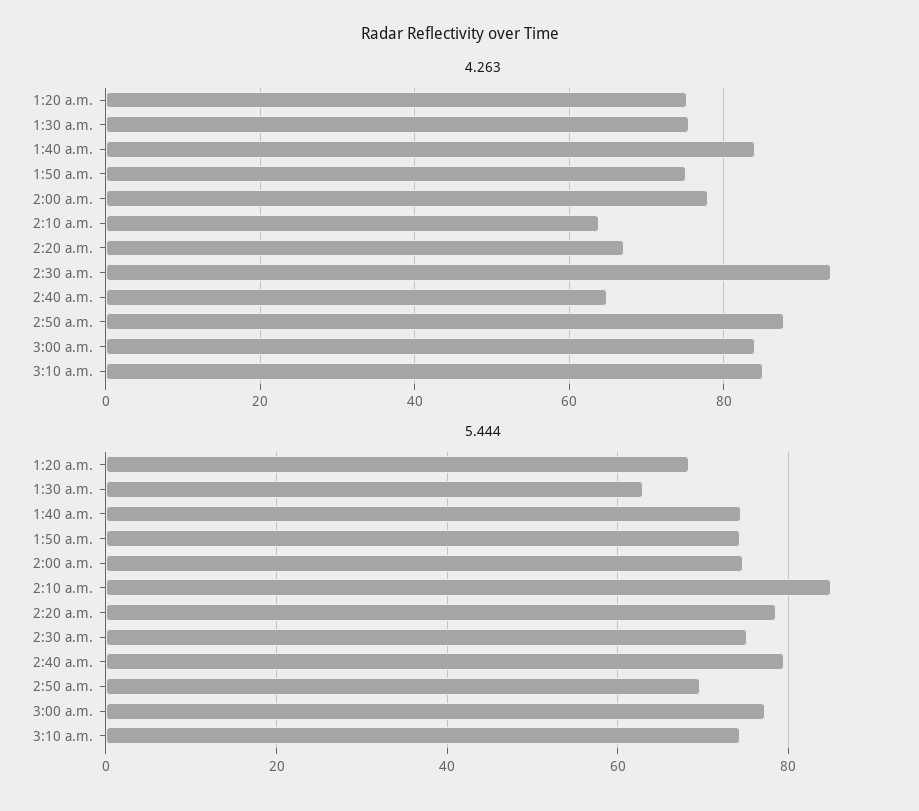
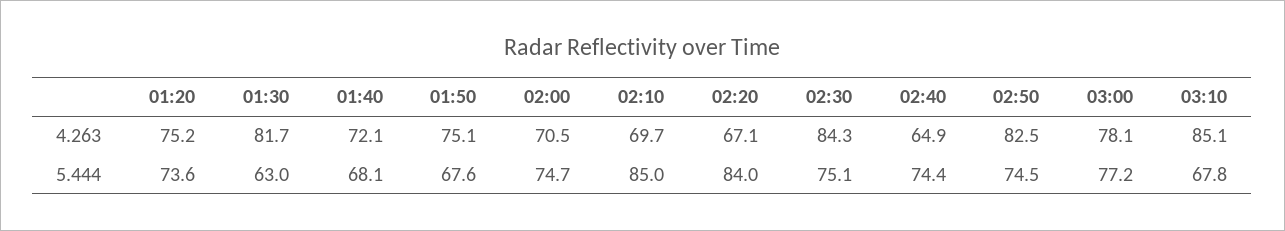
4.263, 1:30 a.m.: 76 -> 81.7
4.263, 1:40 a.m.: 84 -> 72.1
4.263, 2:00 a.m.: 78 -> 70.5
4.263, 2:10 a.m.: 64 -> 69.7
4.263, 2:30 a.m.: 94 -> 84.3
4.263, 2:50 a.m.: 88 -> 82.5
4.263, 3:00 a.m.: 84 -> 78.1
5.444, 1:20 a.m.: 68 -> 73.6
5.444, 1:40 a.m.: 74 -> 68.1
5.444, 1:50 a.m.: 74 -> 67.6
5.444, 2:20 a.m.: 78 -> 84
5.444, 2:40 a.m.: 80 -> 74.4
5.444, 2:50 a.m.: 70 -> 74.5
5.444, 3:10 a.m.: 74 -> 67.8

